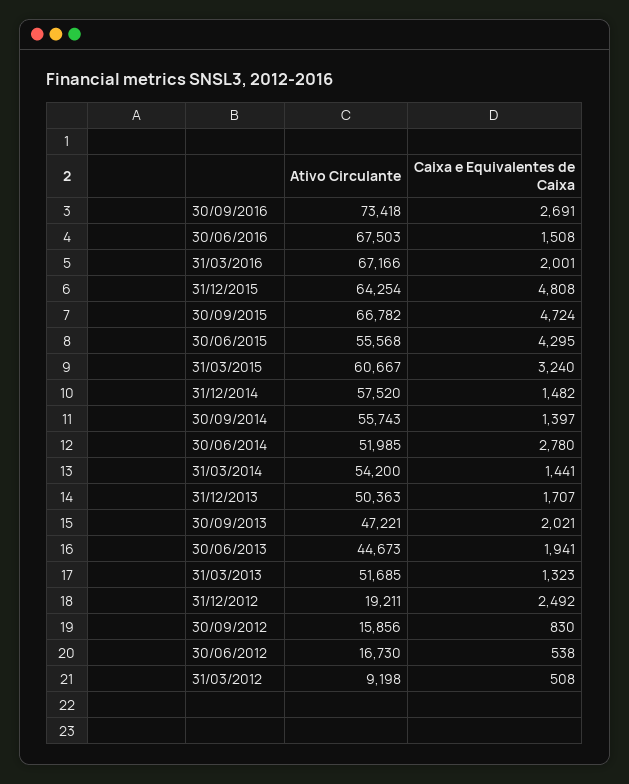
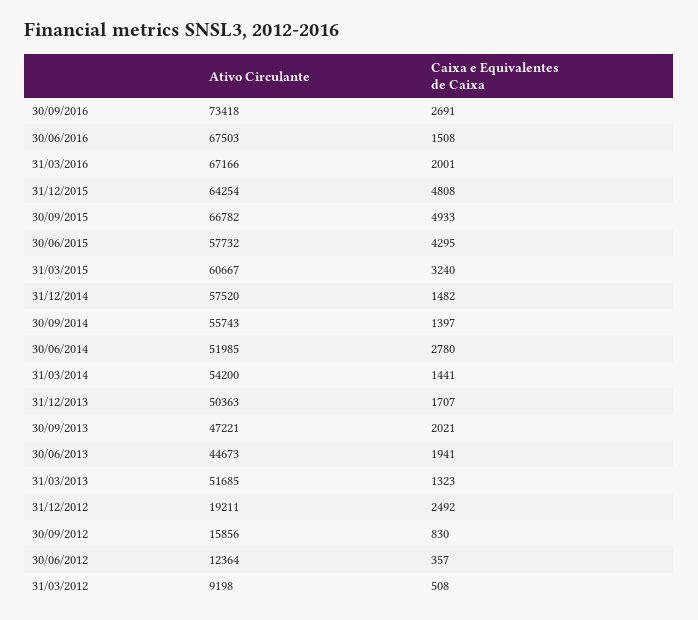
Caixa e Equivalentes de Caixa, 30/09/2015: 4724 -> 4933
Ativo Circulante, 30/06/2015: 55568 -> 57732
Ativo Circulante, 30/06/2012: 16730 -> 12364
Caixa e Equivalentes de Caixa, 30/06/2012: 538 -> 357

